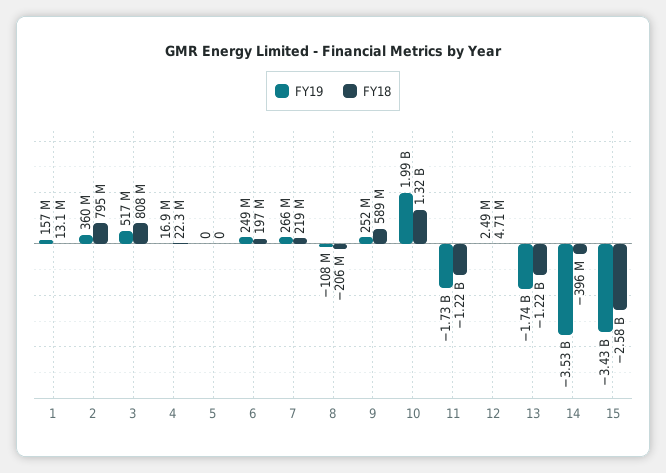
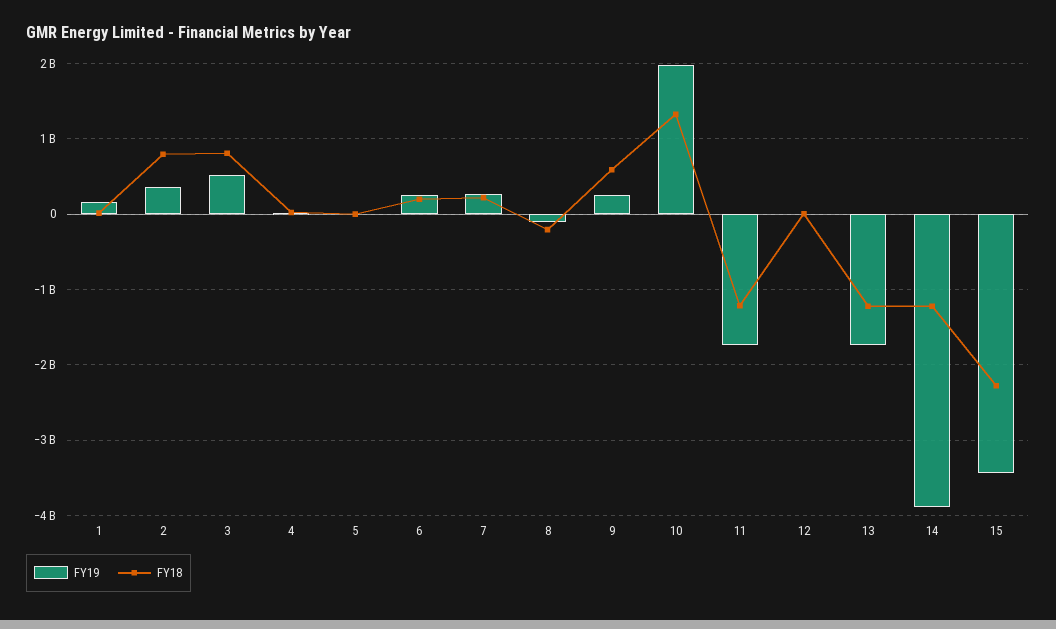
FY19, 14: -3530000000 -> -3900000000
FY18, 14: -396000000 -> -1200000000
FY18, 15: -2580000000 -> -2300000000

